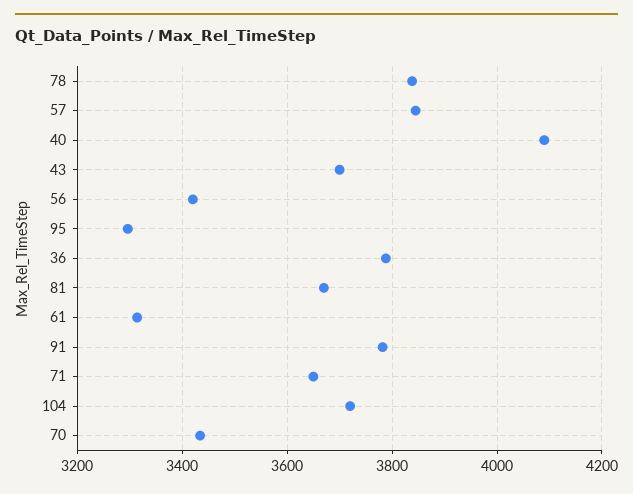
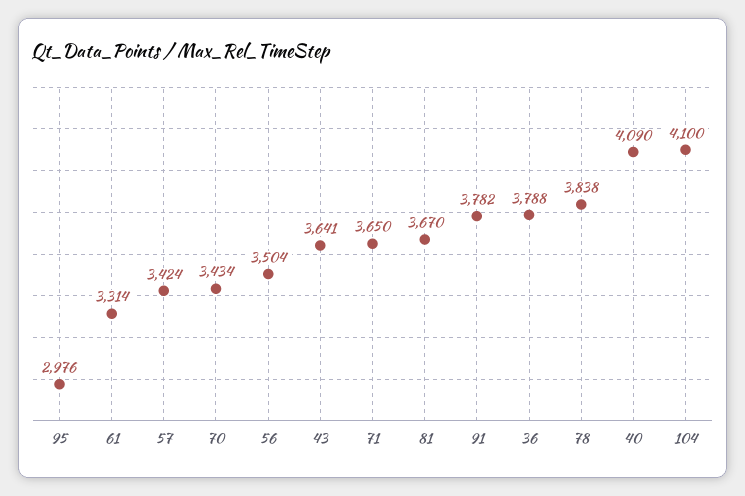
57: 3840 -> 3424
43: 3700 -> 3641
56: 3420 -> 3504
95: 3300 -> 2976
104: 3720 -> 4100

